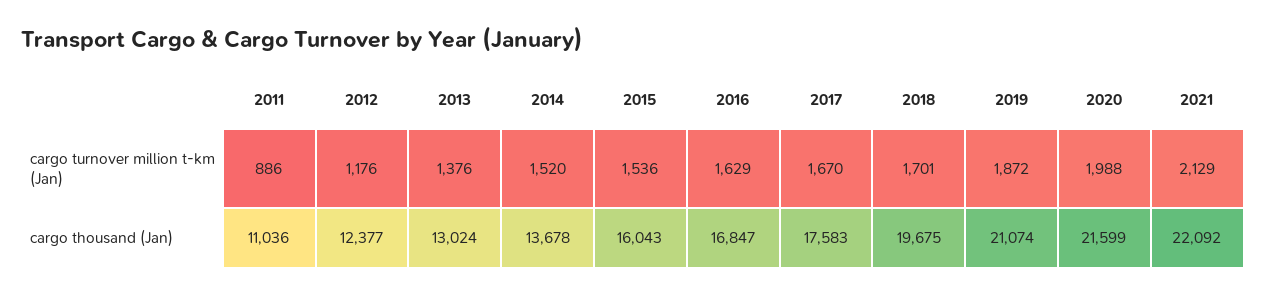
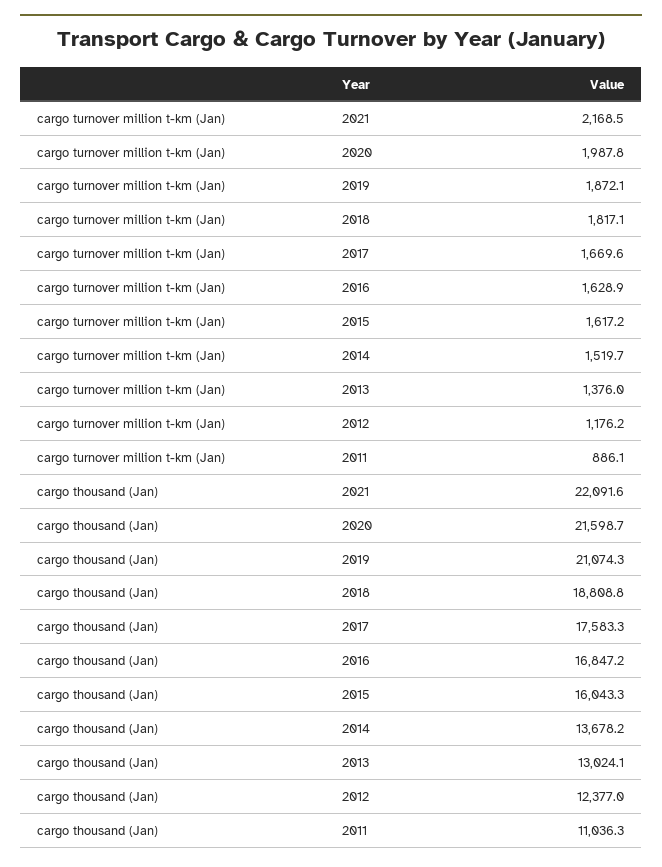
2015, cargo turnover million t-km (Jan): 1536 -> 1617.2
2018, cargo turnover million t-km (Jan): 1701 -> 1817.1
2021, cargo turnover million t-km (Jan): 2129 -> 2168.5
2018, cargo thousand (Jan): 19675 -> 18808.8

